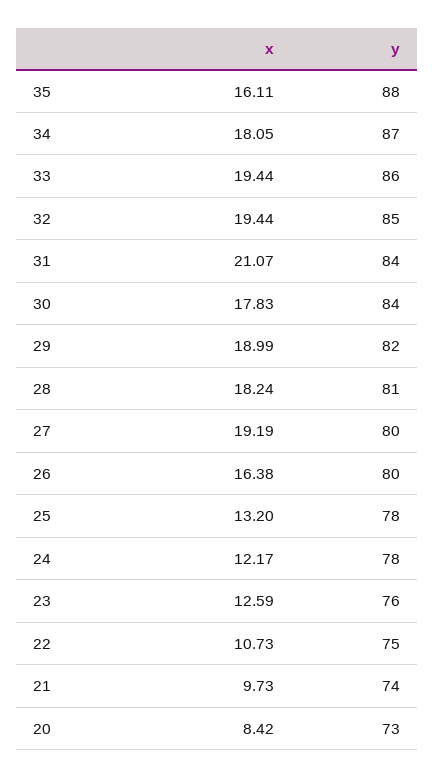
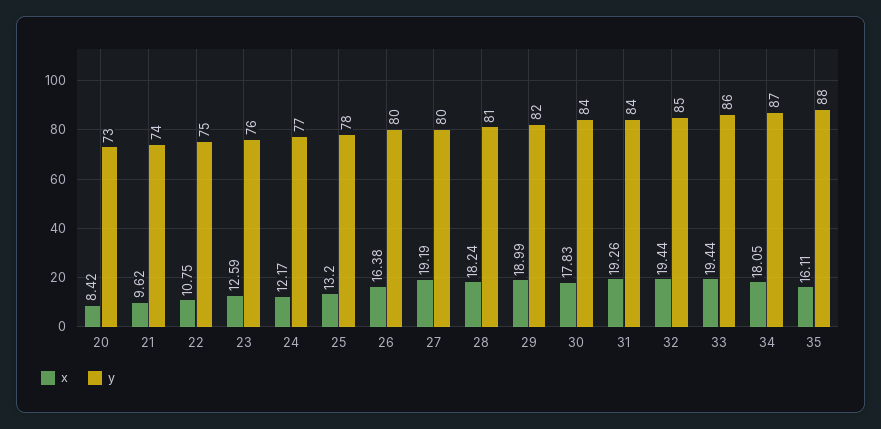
x, 31: 21.07 -> 19.26
y, 24: 78 -> 77
x, 22: 10.73 -> 10.75
x, 21: 9.73 -> 9.62

